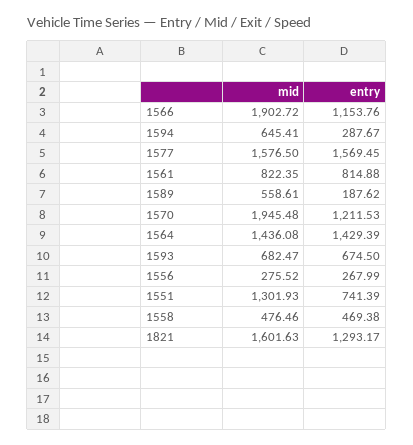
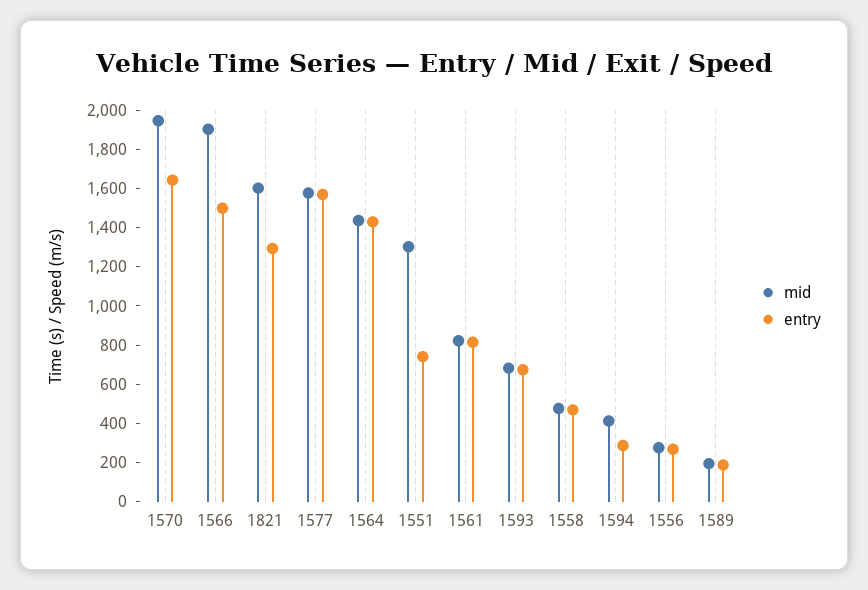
entry, 1566: 1153.76 -> 1500
mid, 1594: 645.41 -> 400
mid, 1589: 558.61 -> 200
entry, 1570: 1211.53 -> 1650

